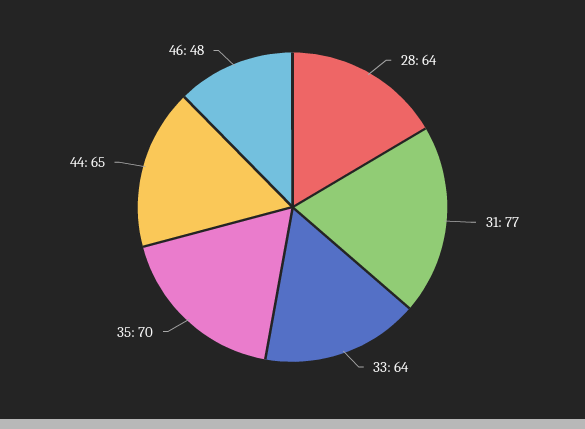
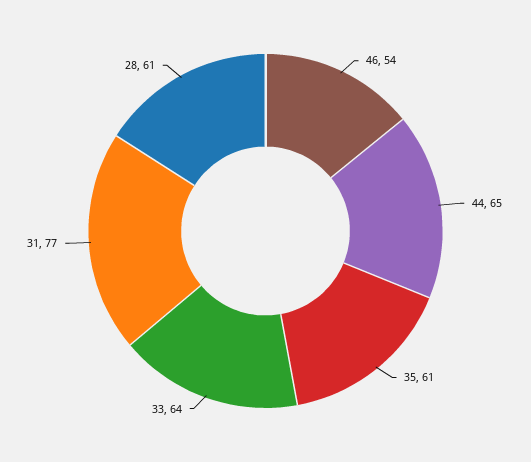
28: 64 -> 61
35: 70 -> 61
46: 48 -> 54

